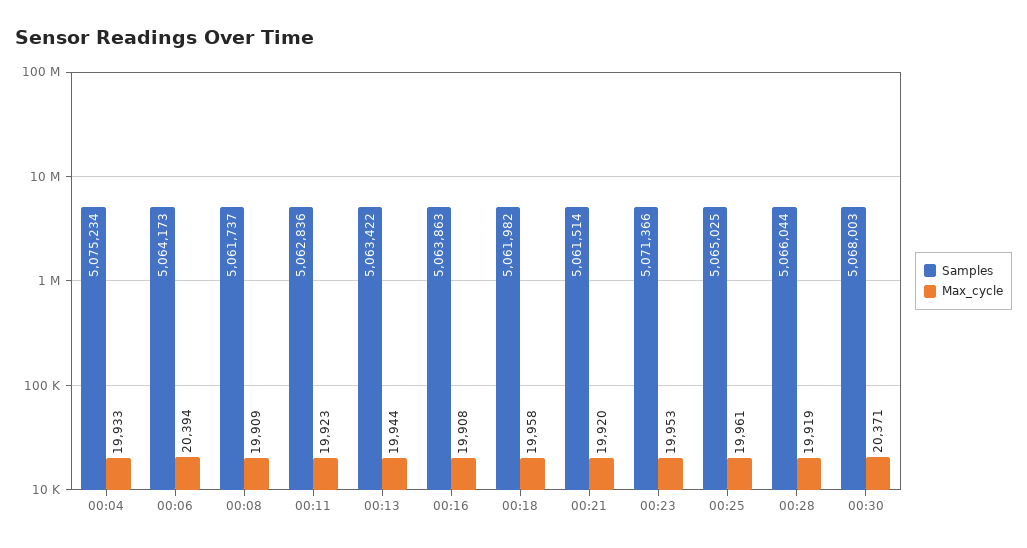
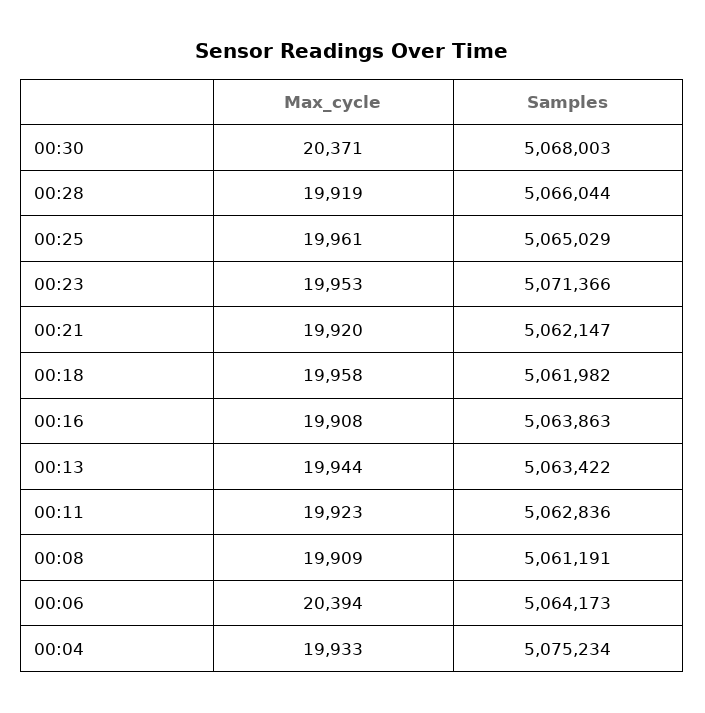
Samples, 00:08: 5061737 -> 5061191
Samples, 00:21: 5061514 -> 5062147
Samples, 00:25: 5065025 -> 5065029

